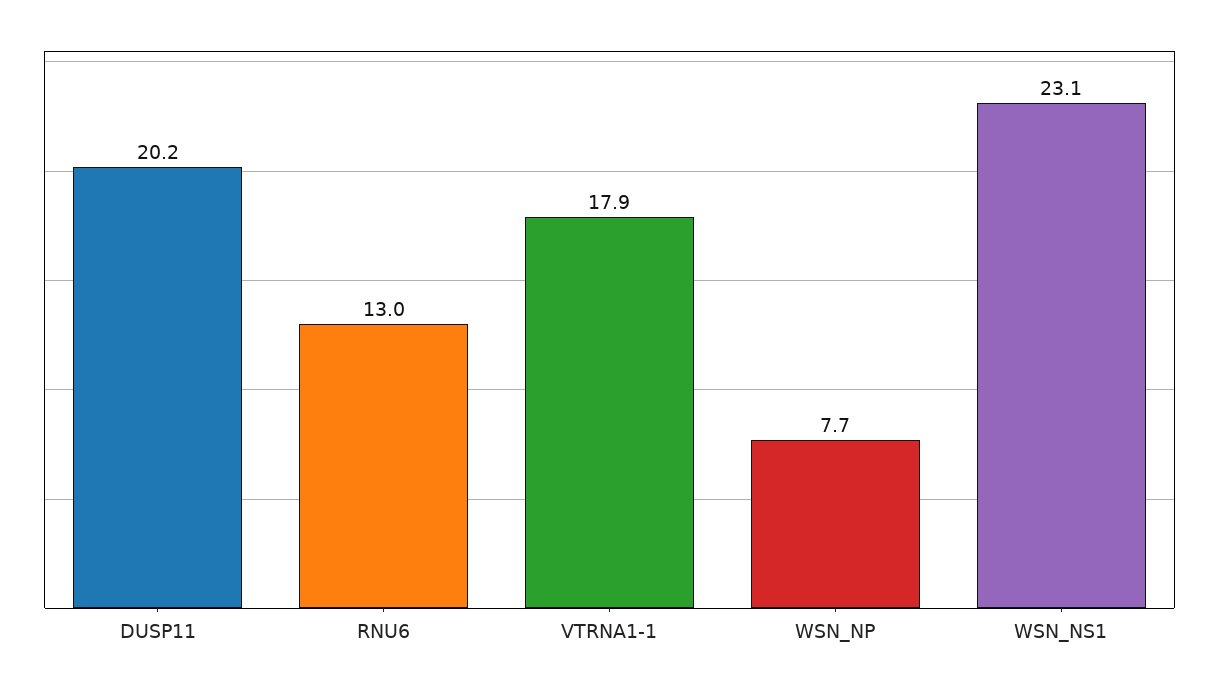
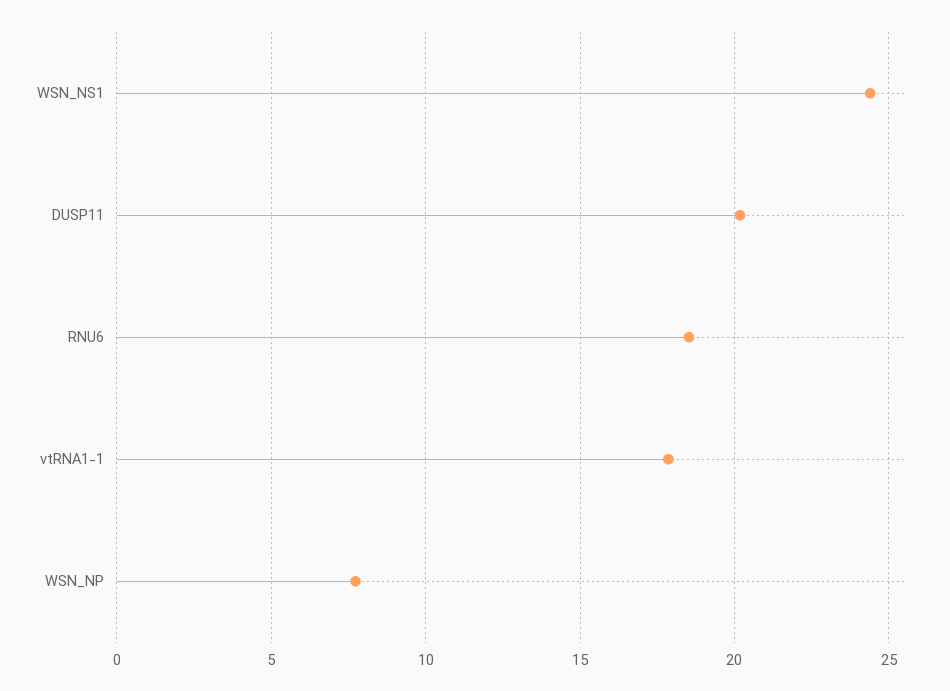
RNU6: 13 -> 18.5
WSN_NS1: 23.1 -> 24.5

